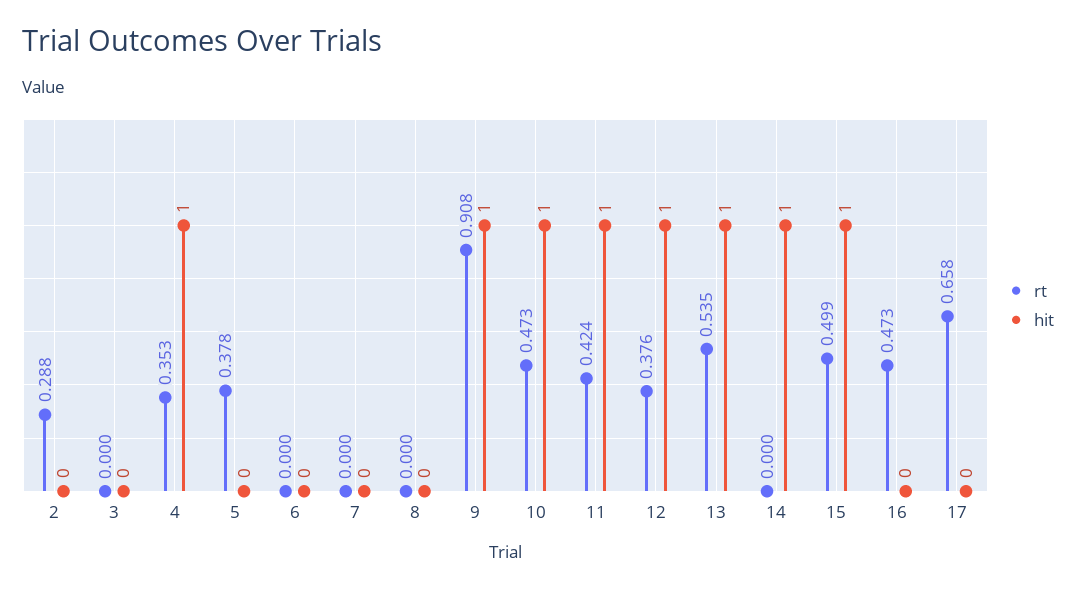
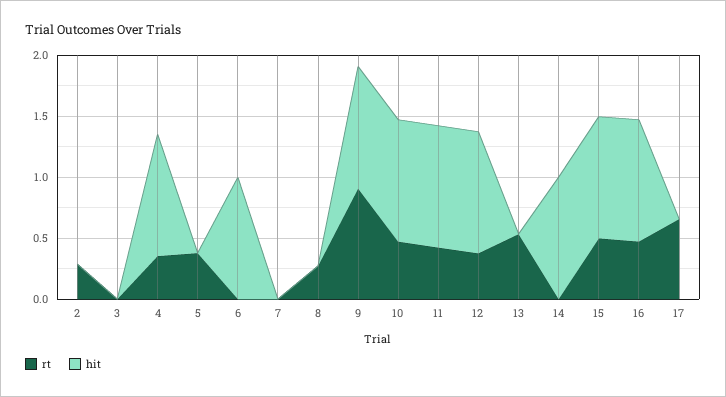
hit, 6: 0 -> 1
rt, 8: 0 -> 0.3
hit, 13: 1 -> 0
hit, 16: 0 -> 1

